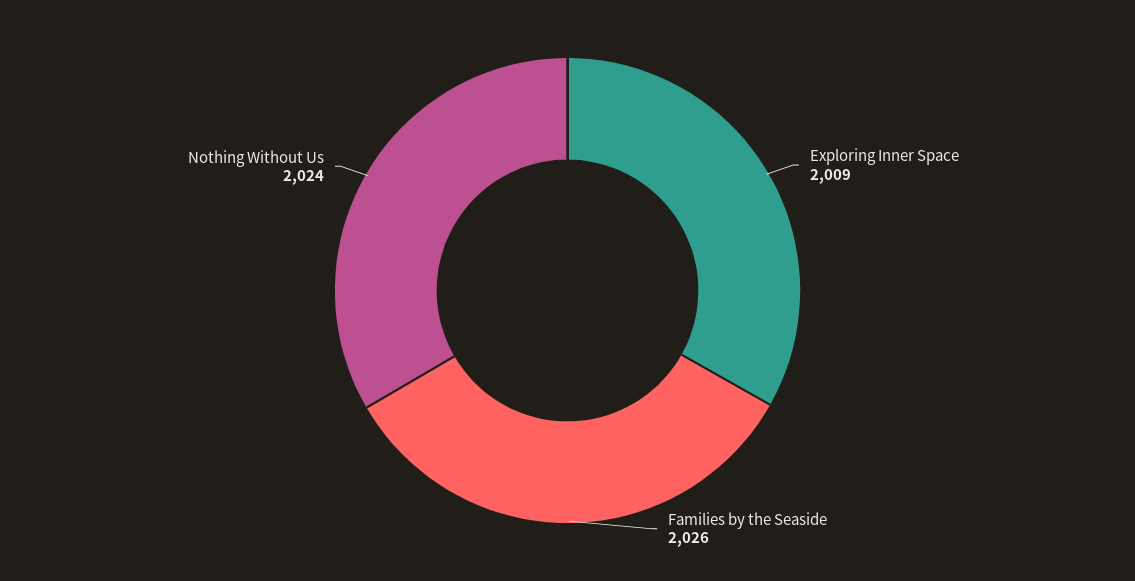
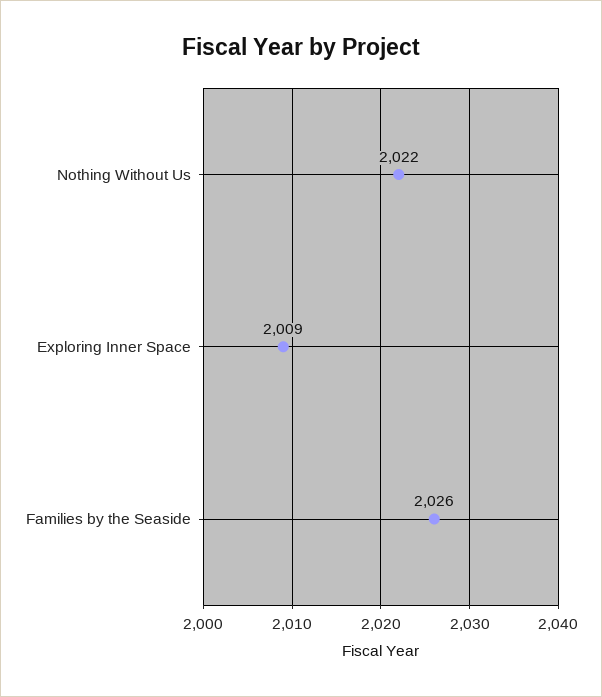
Nothing Without Us: 2024 -> 2022

